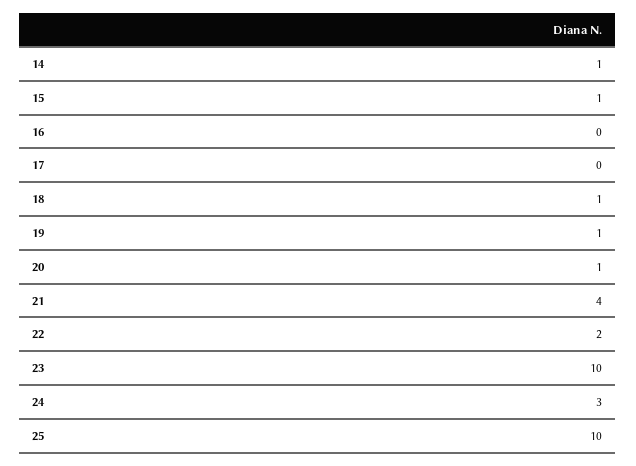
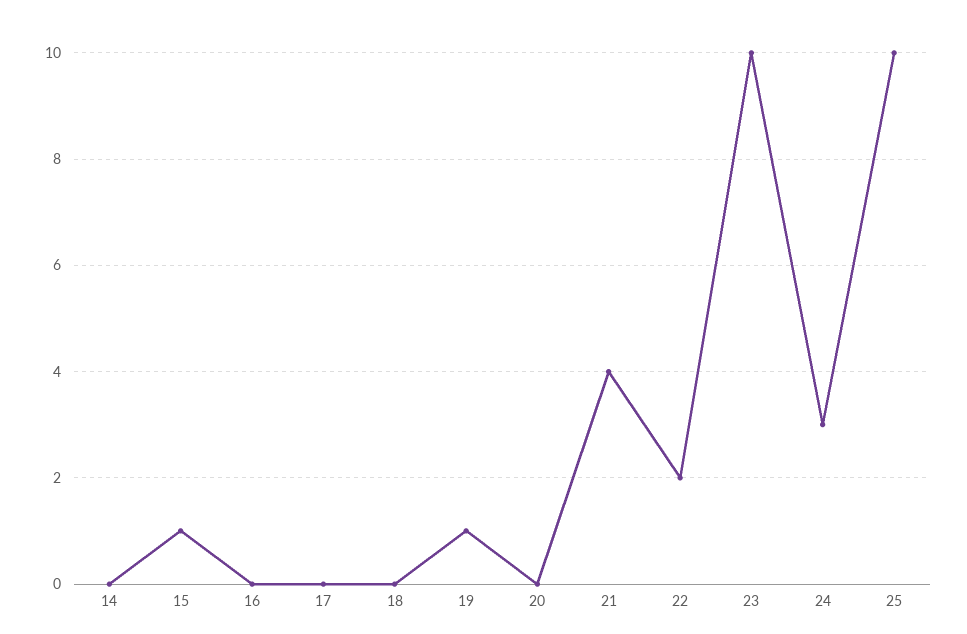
14: 1 -> 0
18: 1 -> 0
20: 1 -> 0

